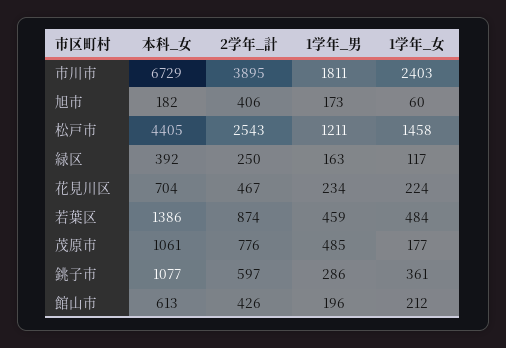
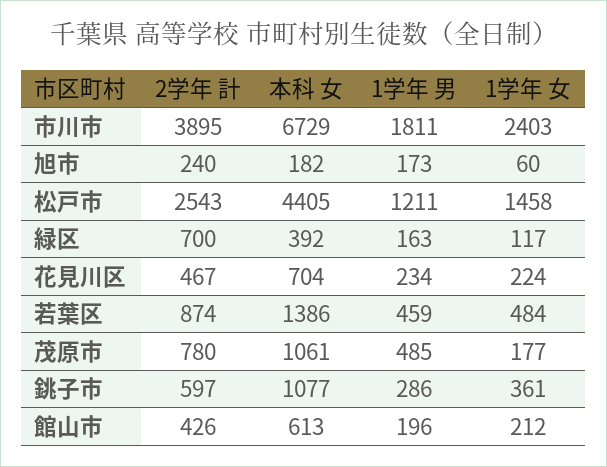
2学年_計, 旭市: 406 -> 240
2学年_計, 緑区: 250 -> 700
2学年_計, 茂原市: 776 -> 780

